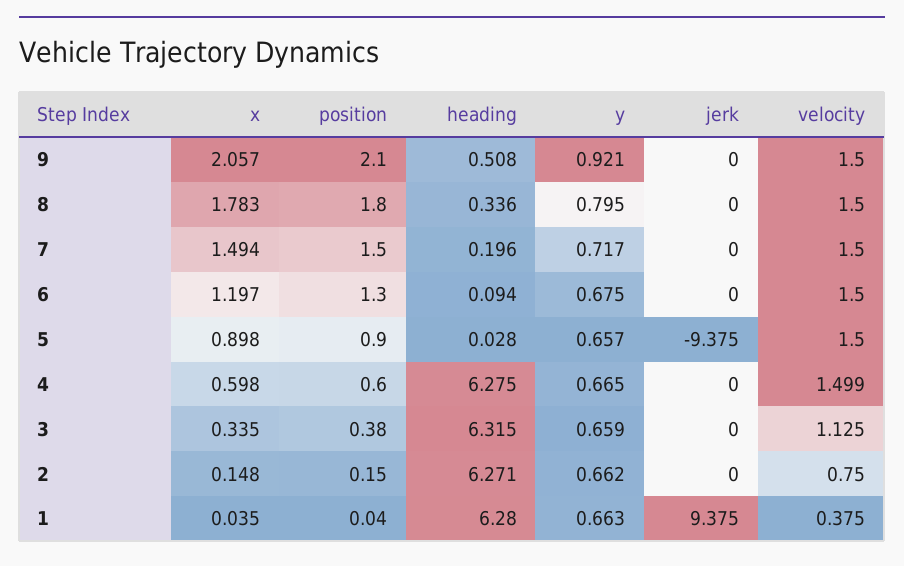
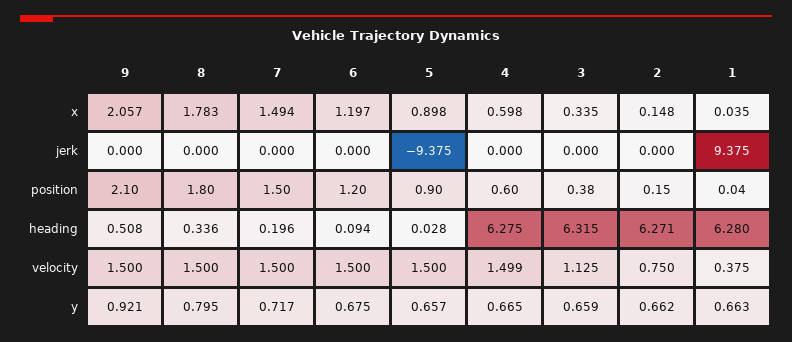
position, 6: 1.3 -> 1.2

